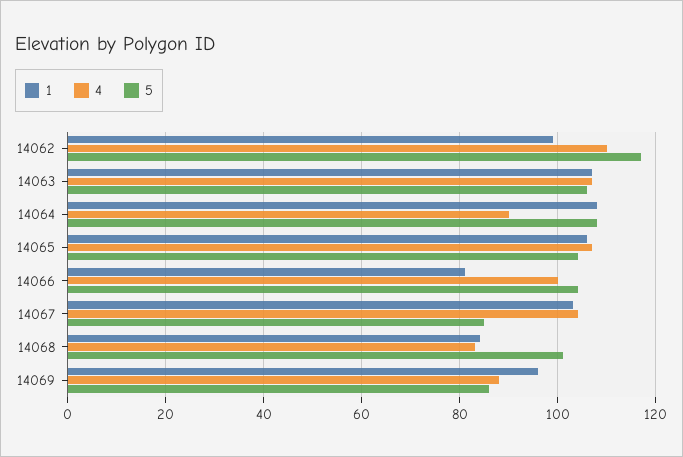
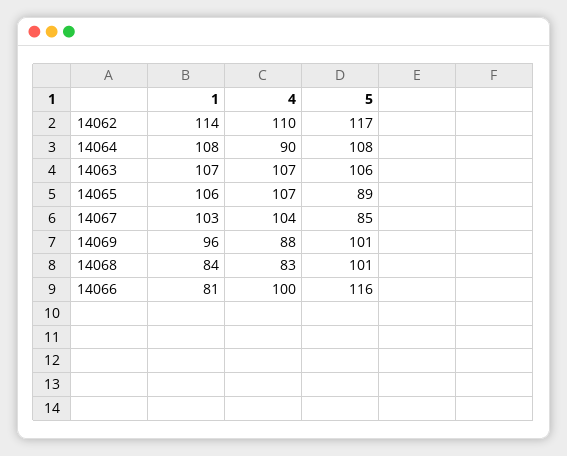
1, 14062: 100 -> 114
5, 14065: 105 -> 89
5, 14066: 105 -> 116
5, 14069: 85 -> 101

